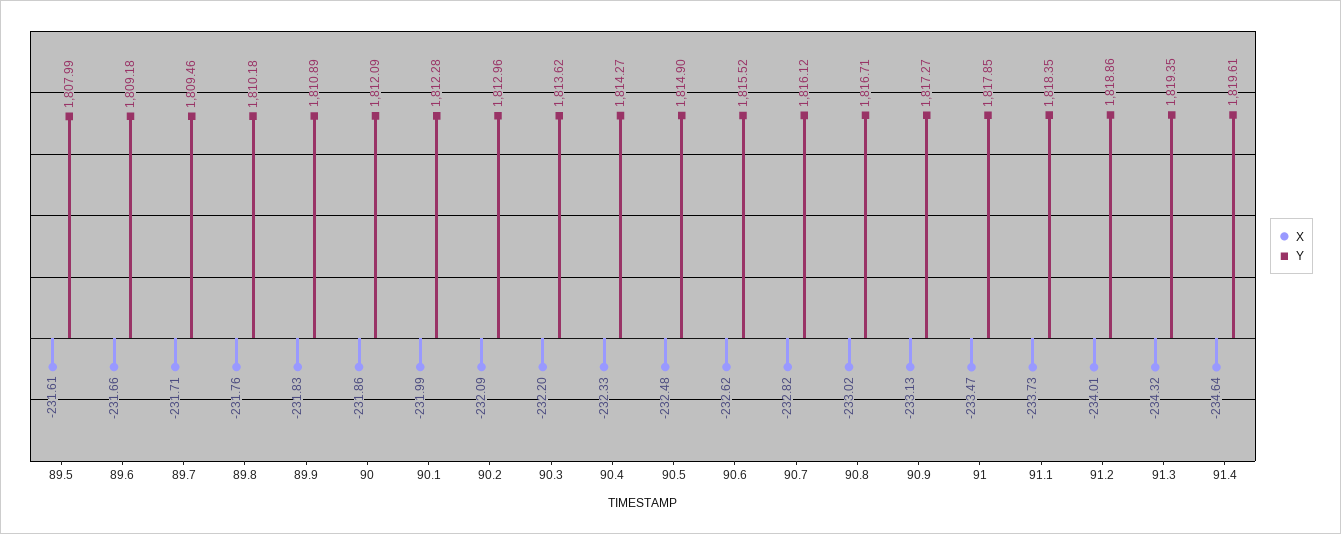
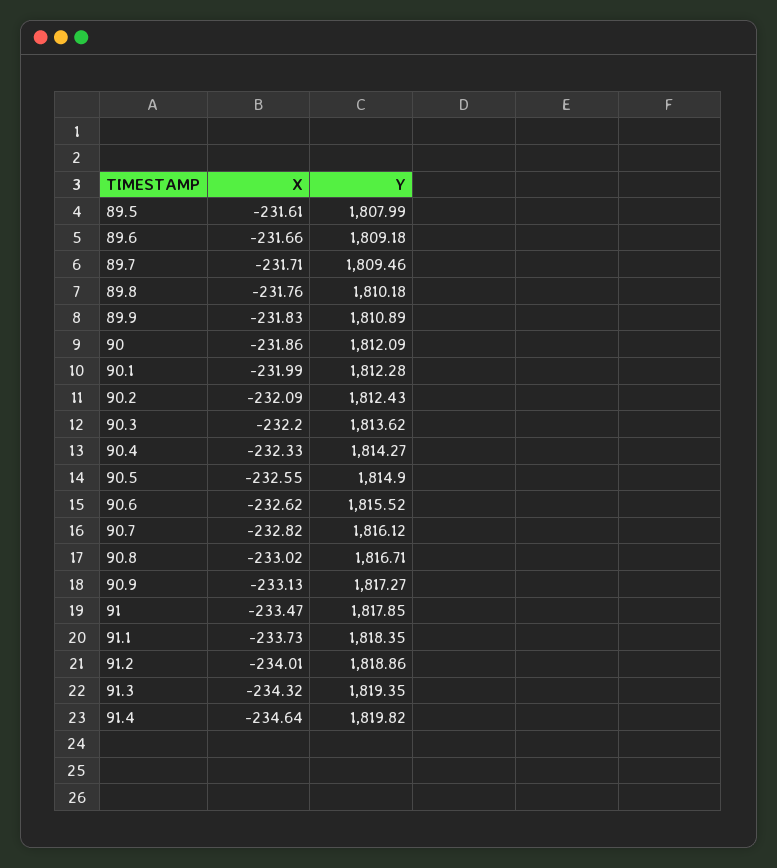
Y, 90.2: 1812.96 -> 1812.43
X, 90.5: -232.48 -> -232.55
Y, 91.4: 1819.61 -> 1819.82

